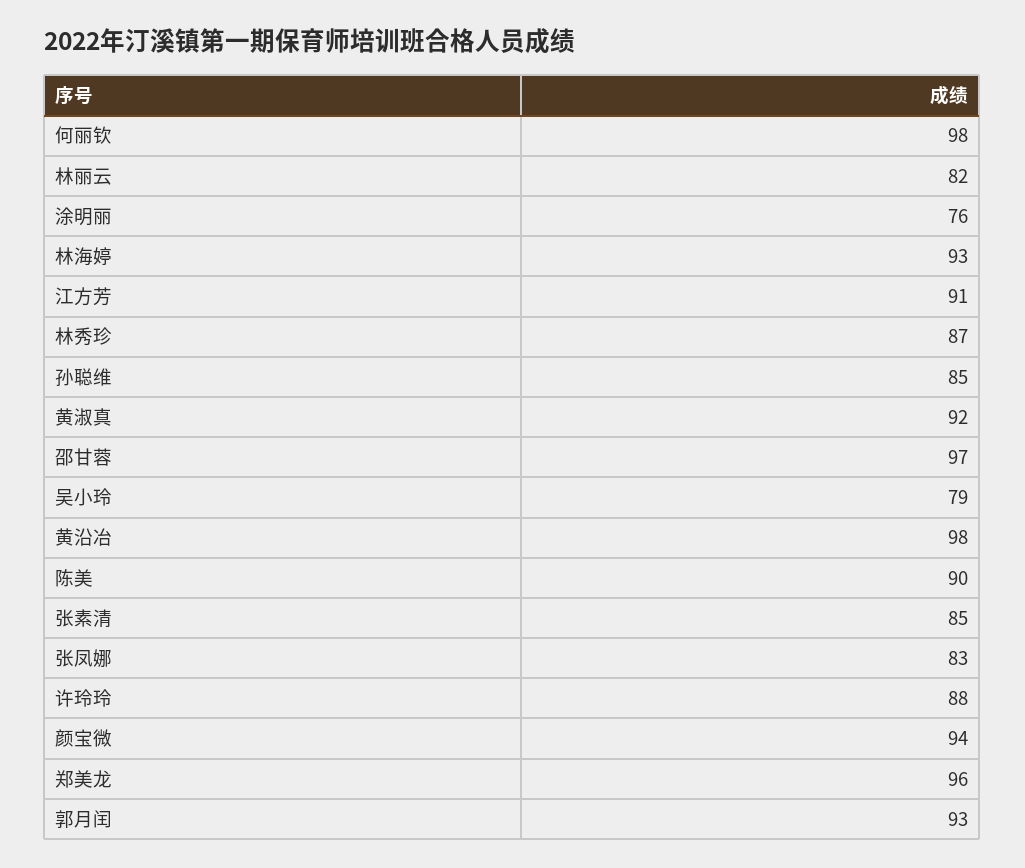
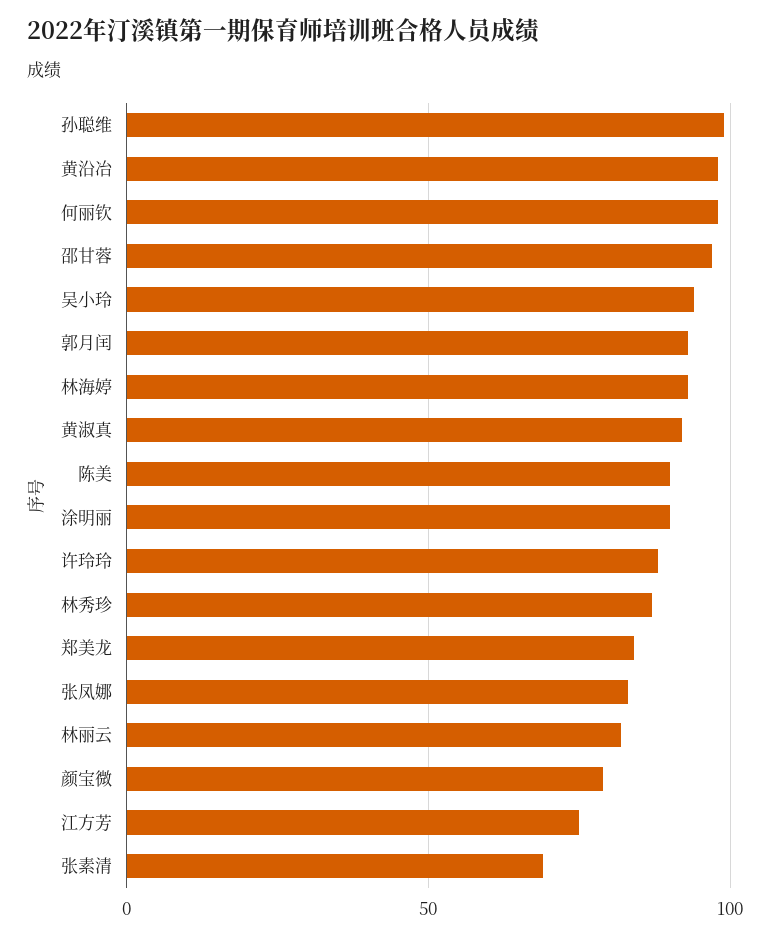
涂明丽: 76 -> 90
江方芳: 91 -> 75
孙聪维: 85 -> 100
吴小玲: 79 -> 95
张素清: 85 -> 70
颜宝微: 94 -> 80
郑美龙: 96 -> 85

